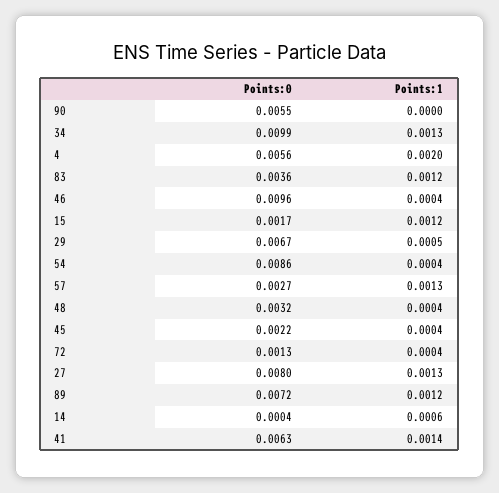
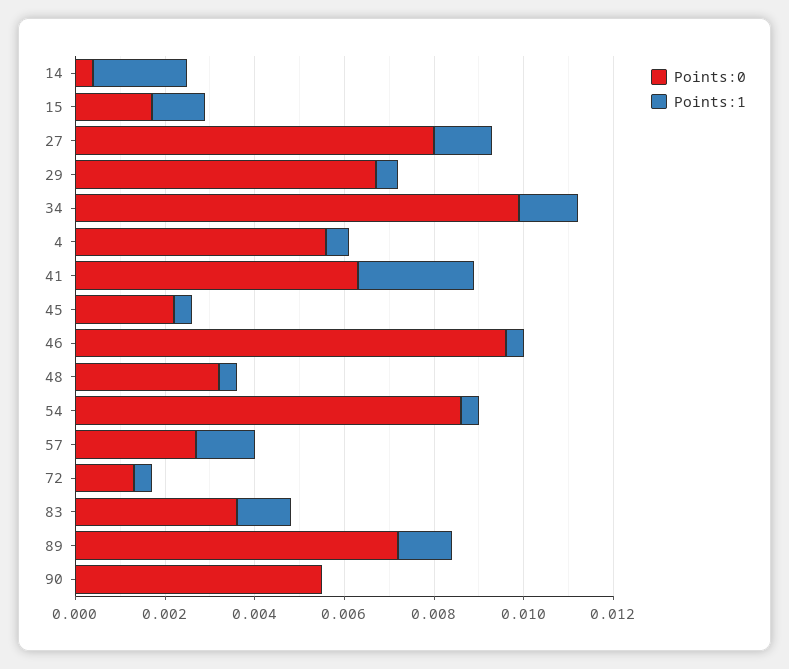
Points:1, 4: 0.002 -> 0.0005
Points:1, 14: 0.0006 -> 0.002
Points:1, 41: 0.0014 -> 0.0025

